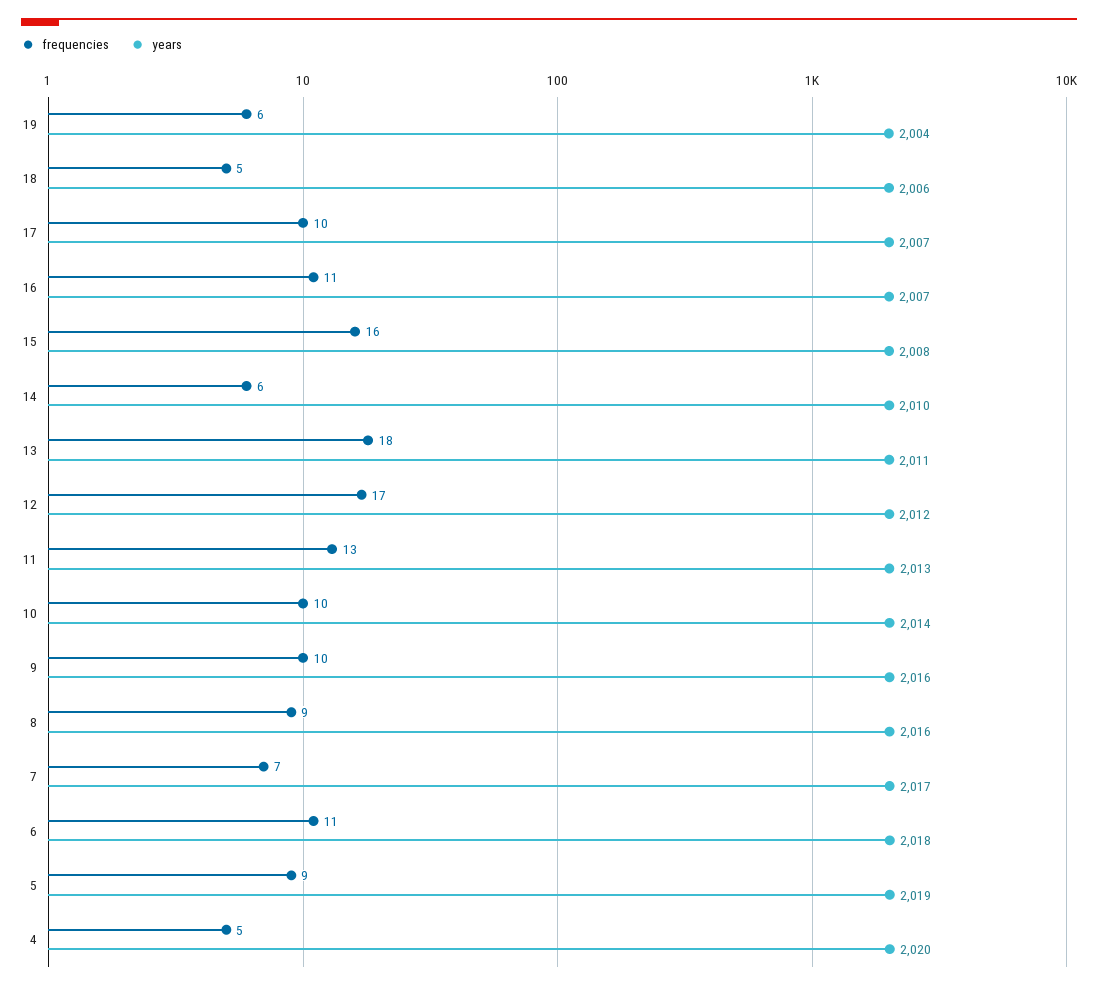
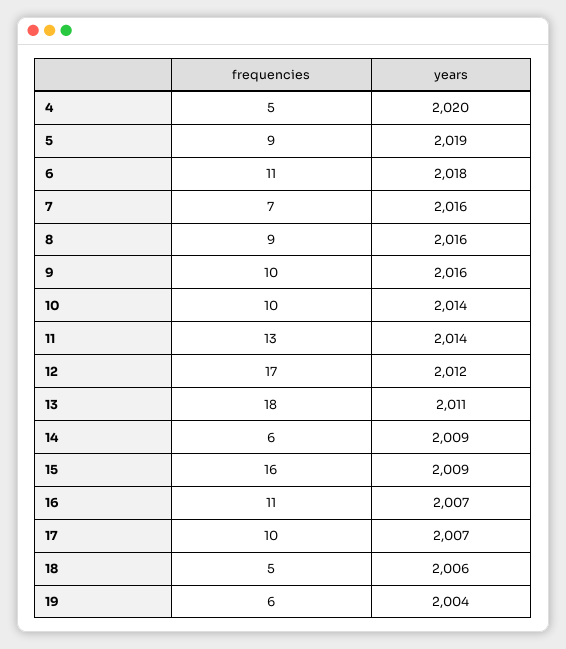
years, 15: 2008 -> 2009
years, 14: 2010 -> 2009
years, 11: 2013 -> 2014
years, 7: 2017 -> 2016

